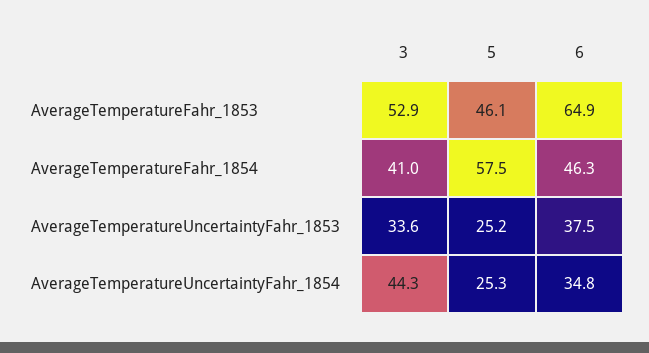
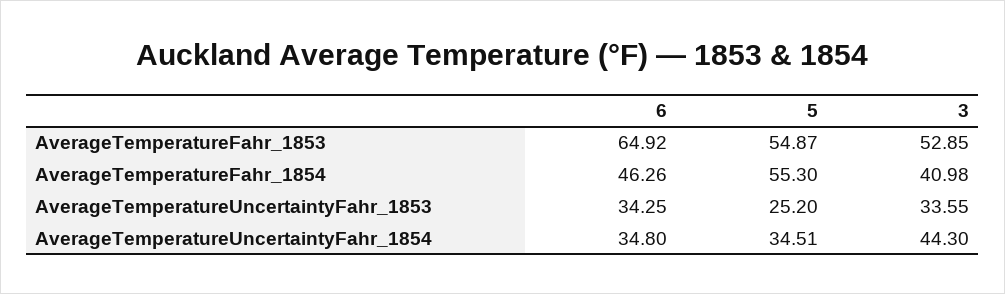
5, AverageTemperatureFahr_1853: 46.1 -> 54.87
5, AverageTemperatureFahr_1854: 57.5 -> 55.3
6, AverageTemperatureUncertaintyFahr_1853: 37.5 -> 34.25
5, AverageTemperatureUncertaintyFahr_1854: 25.3 -> 34.51

